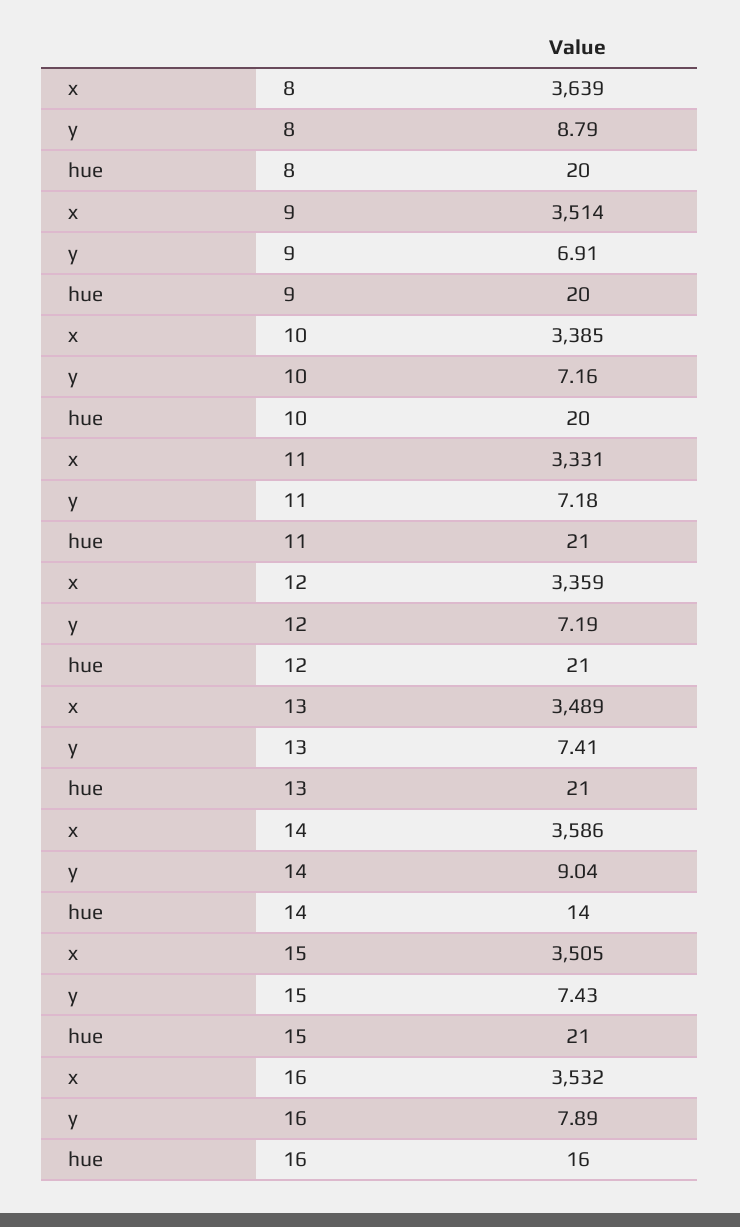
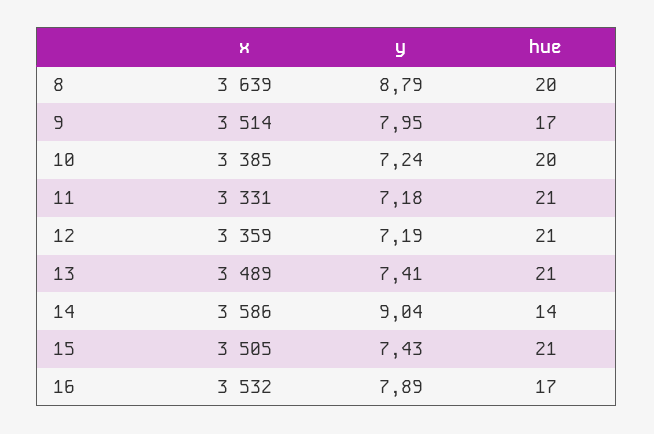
y, 9: 6.91 -> 7.95
hue, 9: 20 -> 17
y, 10: 7.16 -> 7.24
hue, 16: 16 -> 17

